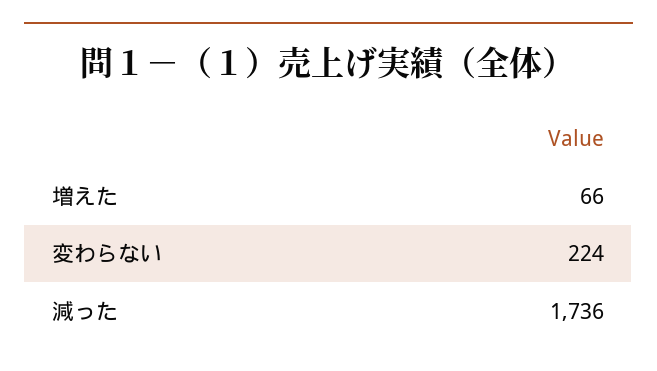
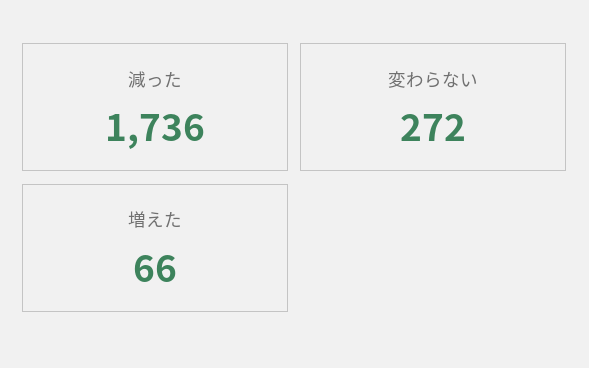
変わらない: 224 -> 272

